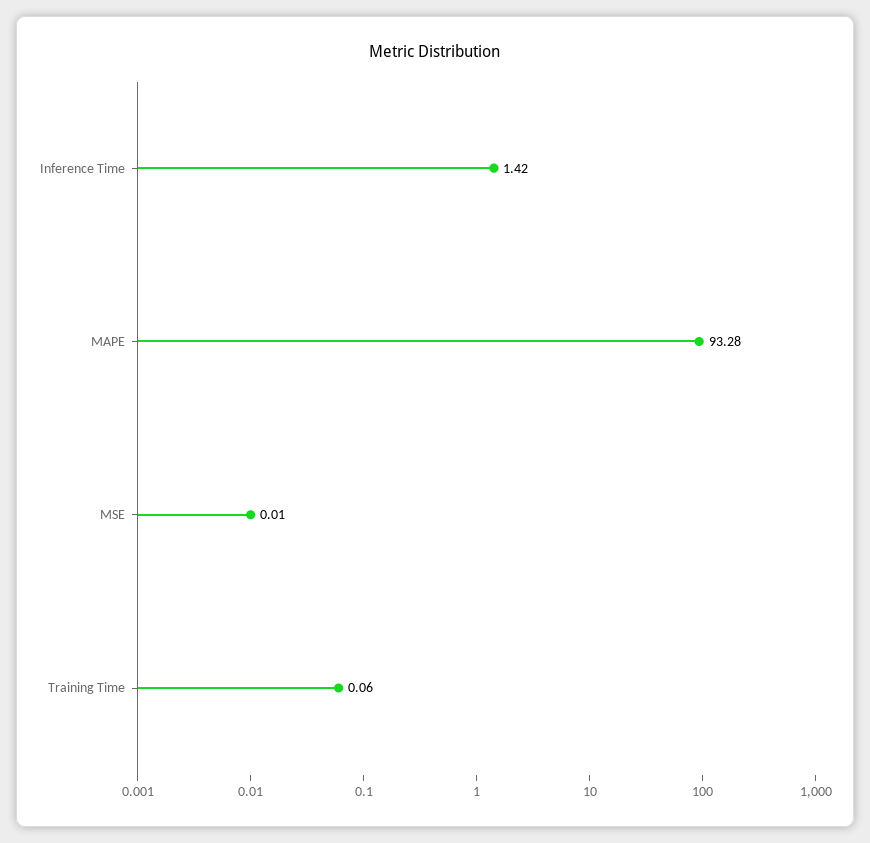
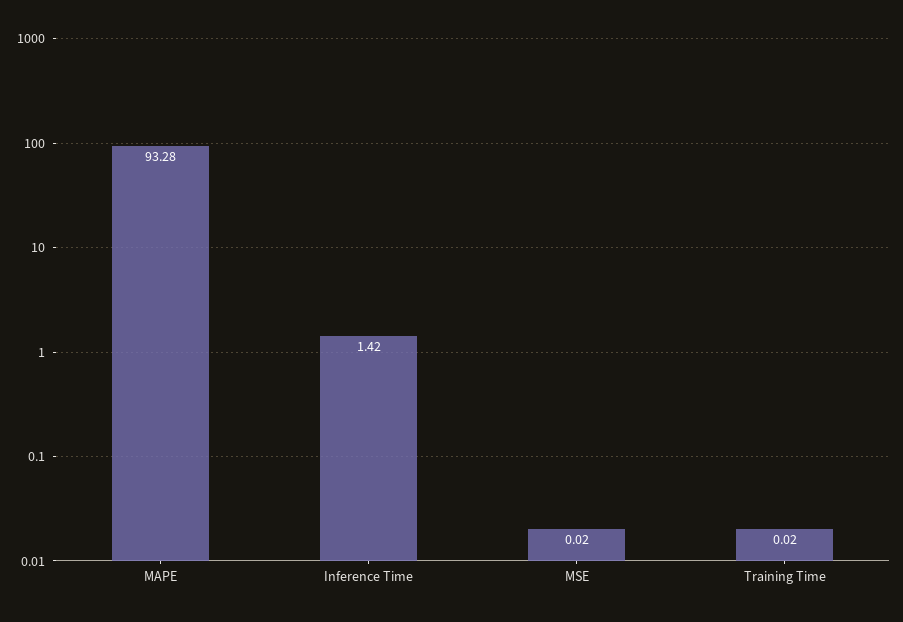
MSE: 0.01 -> 0.02
Training Time: 0.06 -> 0.02

